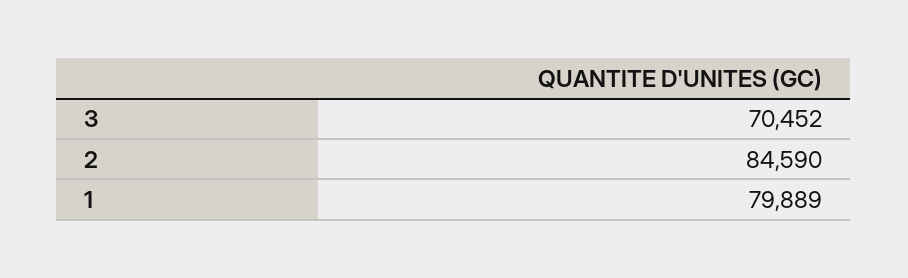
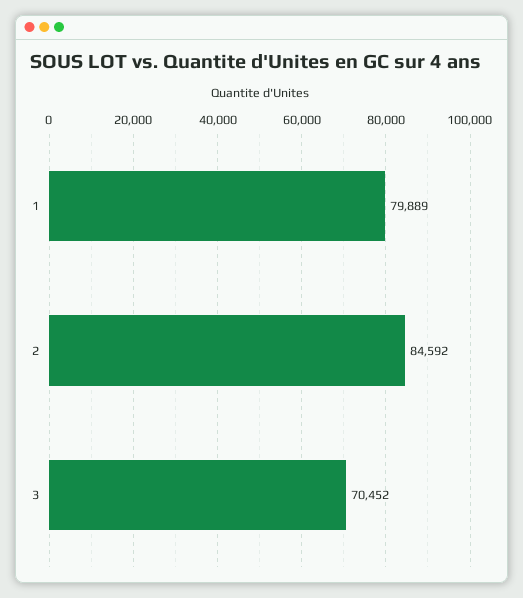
2: 84590 -> 84592

